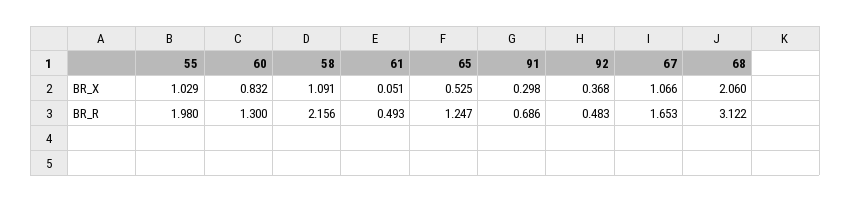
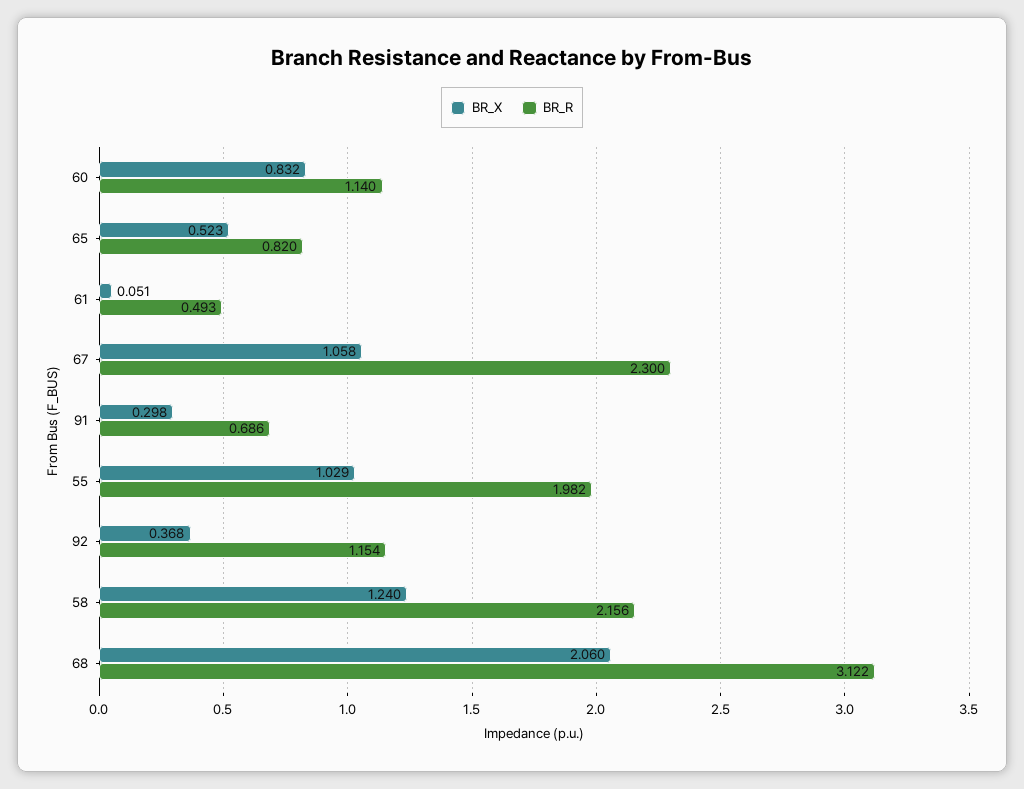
BR_X, 58: 1.091 -> 1.24
BR_X, 65: 0.525 -> 0.523
BR_X, 67: 1.066 -> 1.058
BR_R, 55: 1.98 -> 1.982
BR_R, 60: 1.3 -> 1.14
BR_R, 65: 1.247 -> 0.82
BR_R, 92: 0.483 -> 1.154
BR_R, 67: 1.653 -> 2.3

